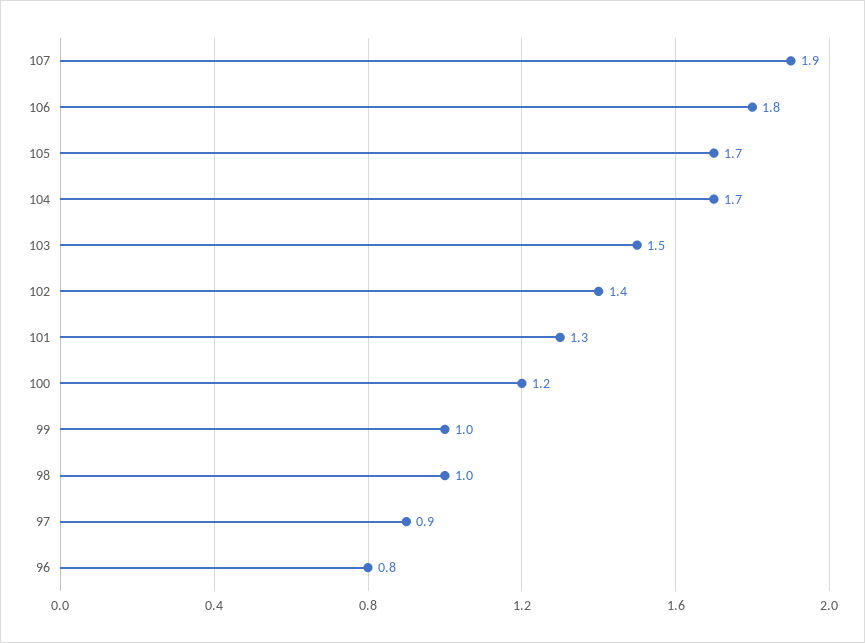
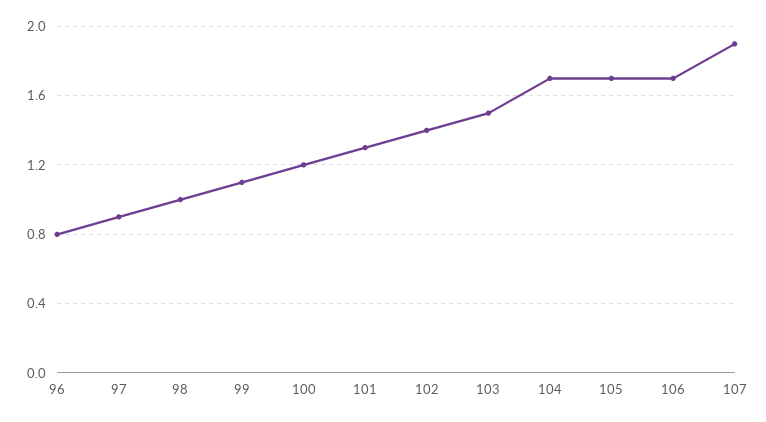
106: 1.8 -> 1.7
99: 1 -> 1.1

